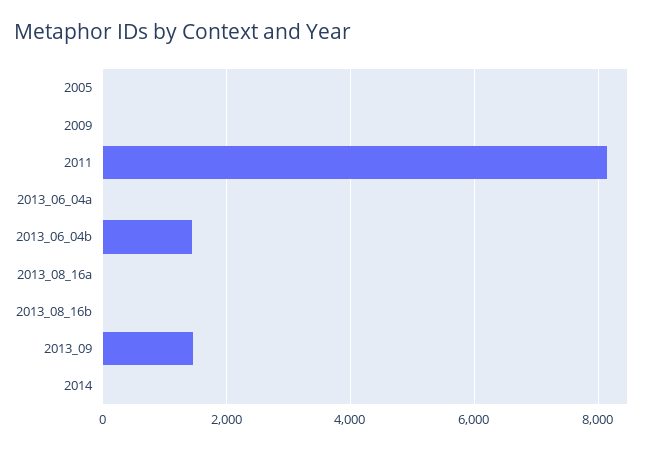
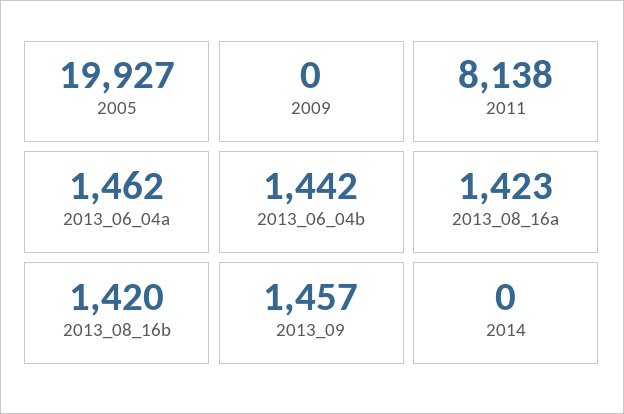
2005: 0 -> 19927
2013_06_04a: 0 -> 1462
2013_08_16a: 0 -> 1423
2013_08_16b: 0 -> 1420

